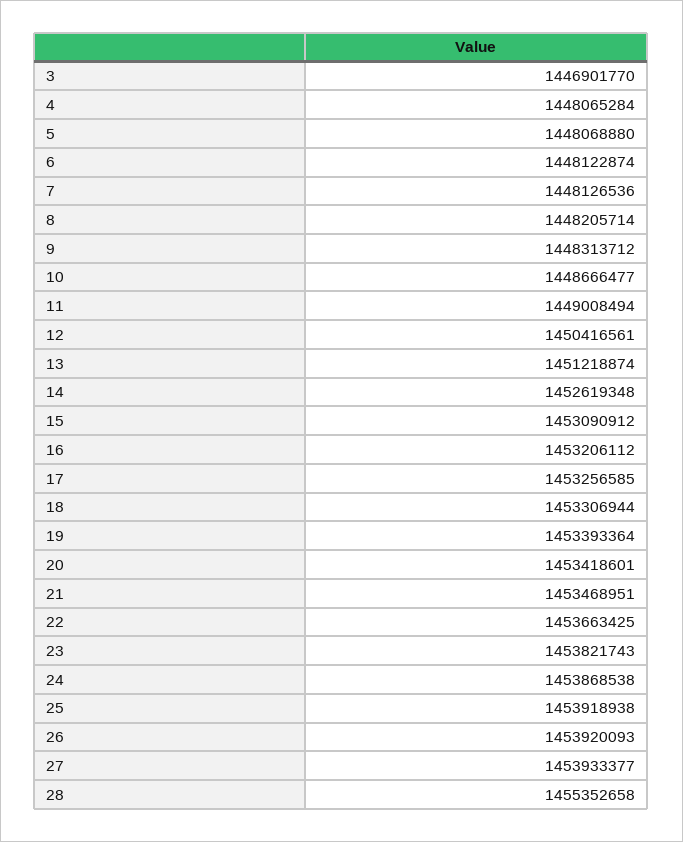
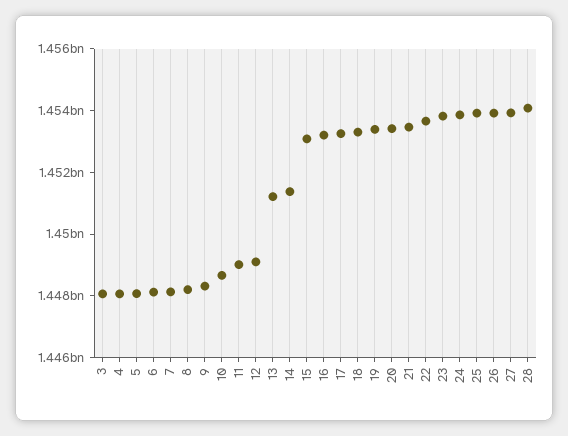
3: 1446901770 -> 1448000000
12: 1450416561 -> 1449000000
14: 1452619348 -> 1451500000
28: 1455352658 -> 1454000000

